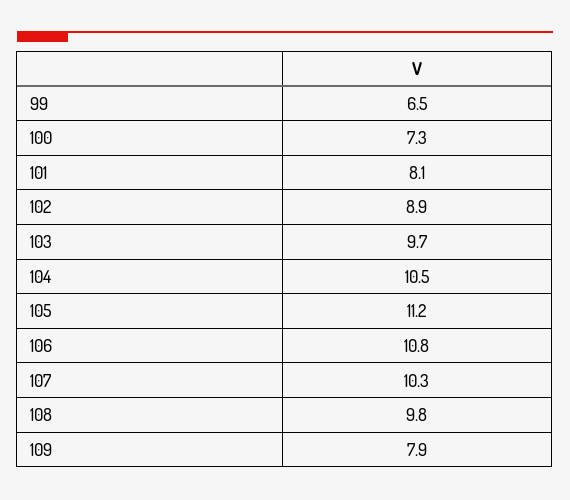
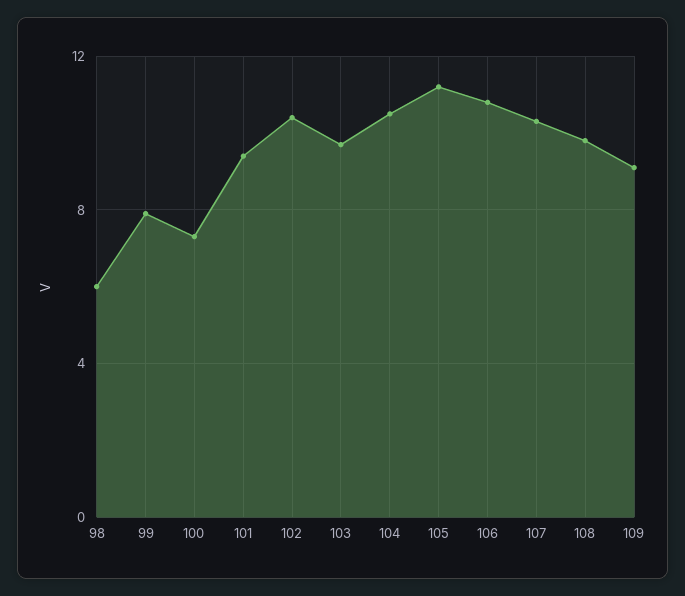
99: 6.5 -> 8
101: 8.1 -> 9.5
102: 8.9 -> 10.5
109: 7.9 -> 9
98: none -> 6

